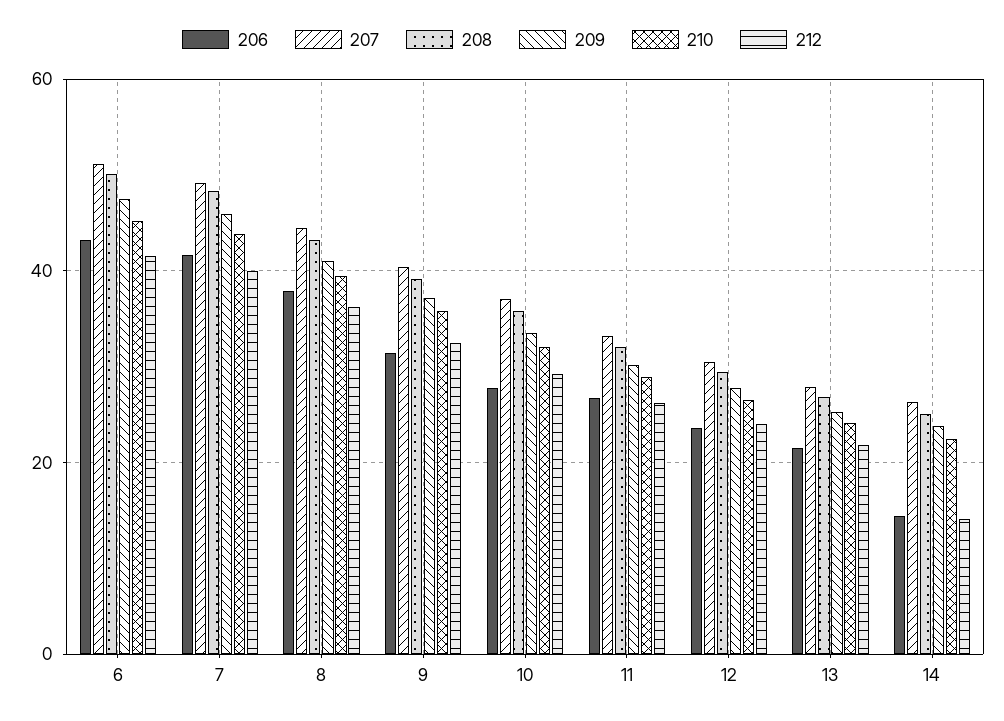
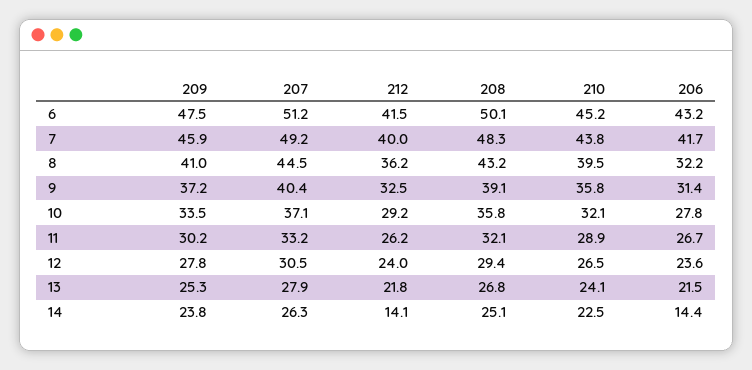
206, 8: 38 -> 32.2

